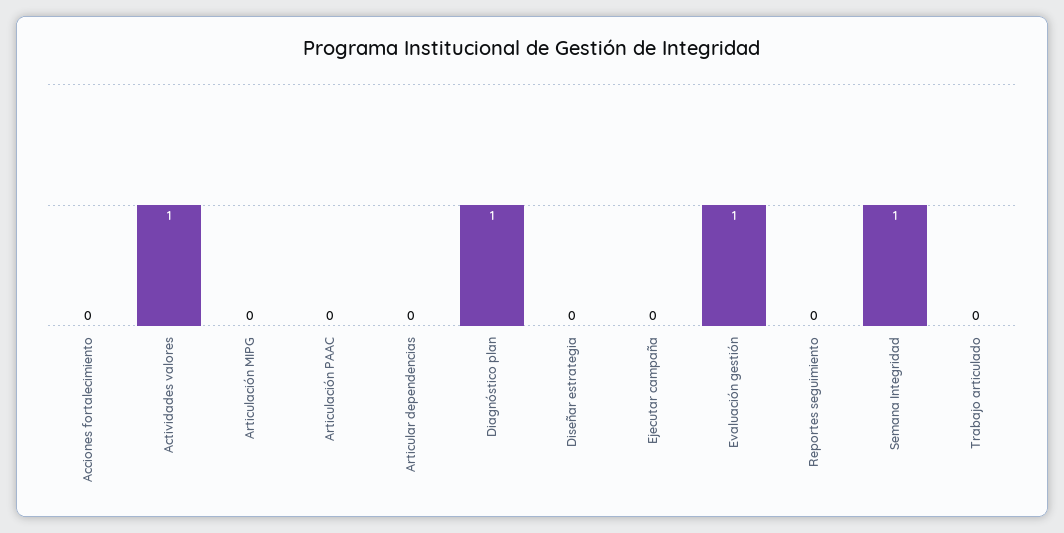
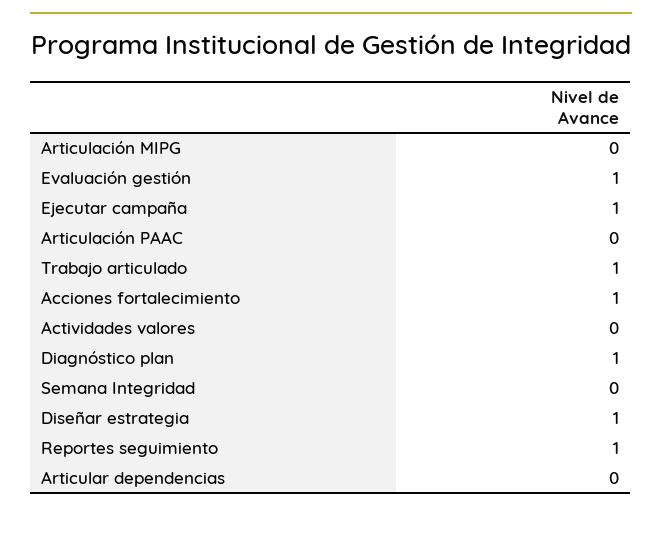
Acciones fortalecimiento: 0 -> 1
Actividades valores: 1 -> 0
Diseñar estrategia: 0 -> 1
Ejecutar campaña: 0 -> 1
Reportes seguimiento: 0 -> 1
Semana Integridad: 1 -> 0
Trabajo articulado: 0 -> 1

